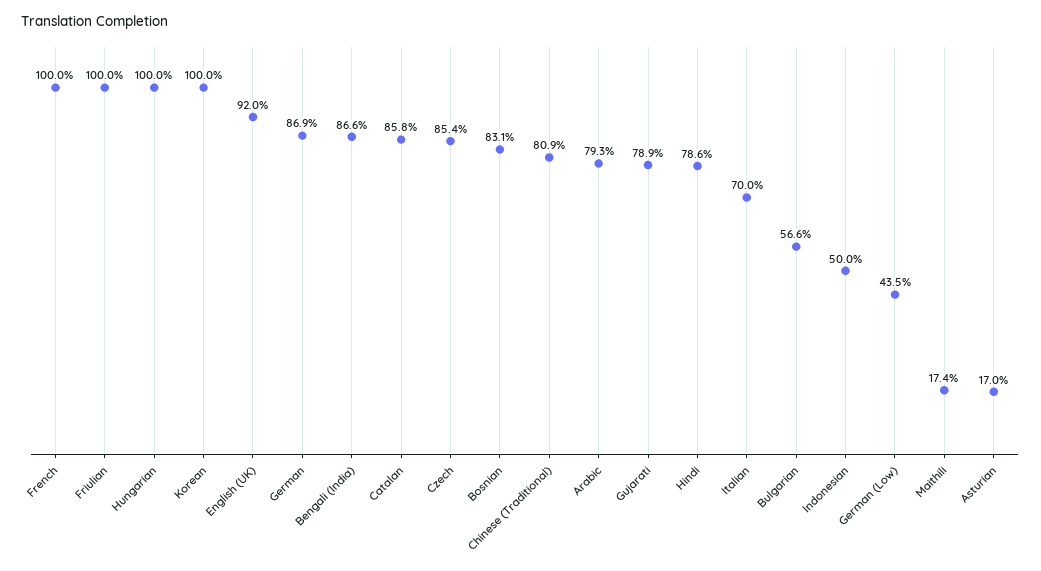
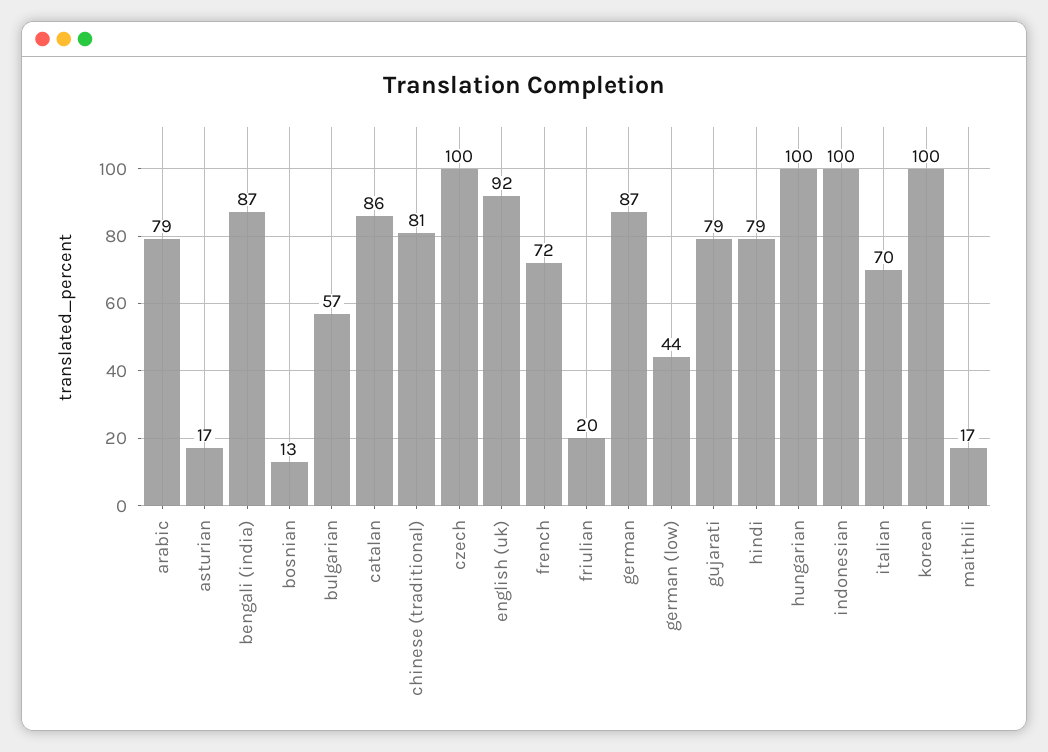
French: 100 -> 72
Friulian: 100 -> 20
Czech: 85.4 -> 100
Bosnian: 83.1 -> 13
Indonesian: 50 -> 100

